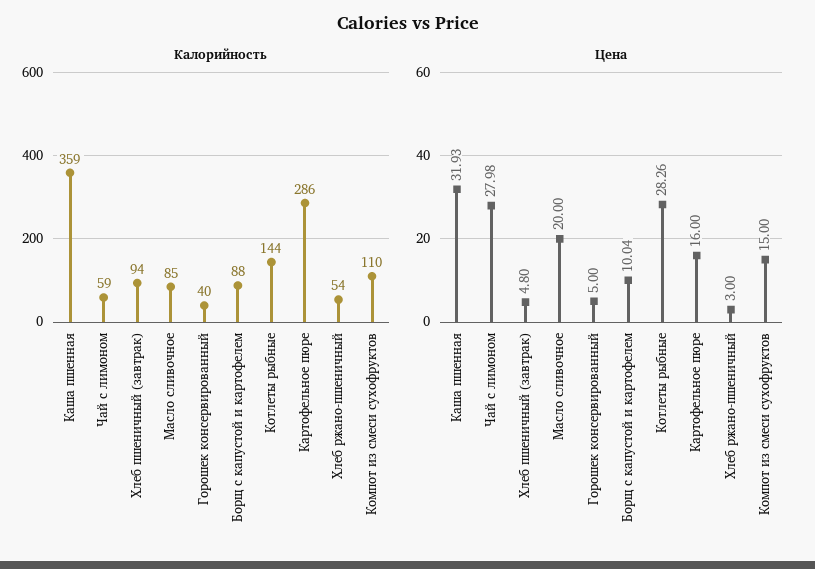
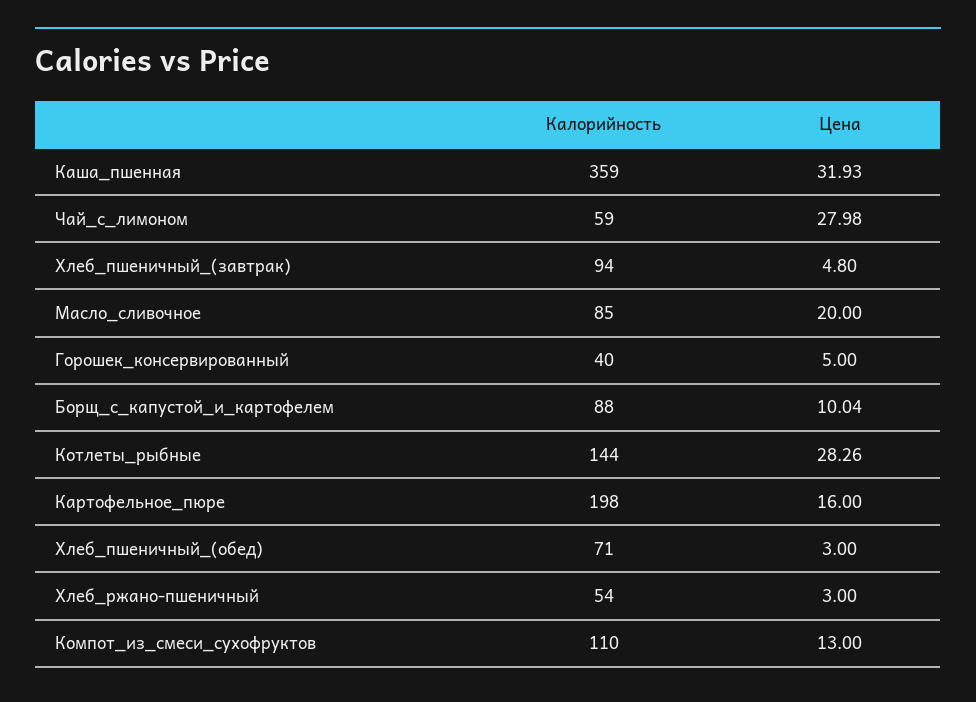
Калорийность, Картофельное пюре: 286 -> 198
Цена, Компот из смеси сухофруктов: 15 -> 13
Калорийность, Хлеб_пшеничный_(обед): none -> 71
Цена, Хлеб_пшеничный_(обед): none -> 3

